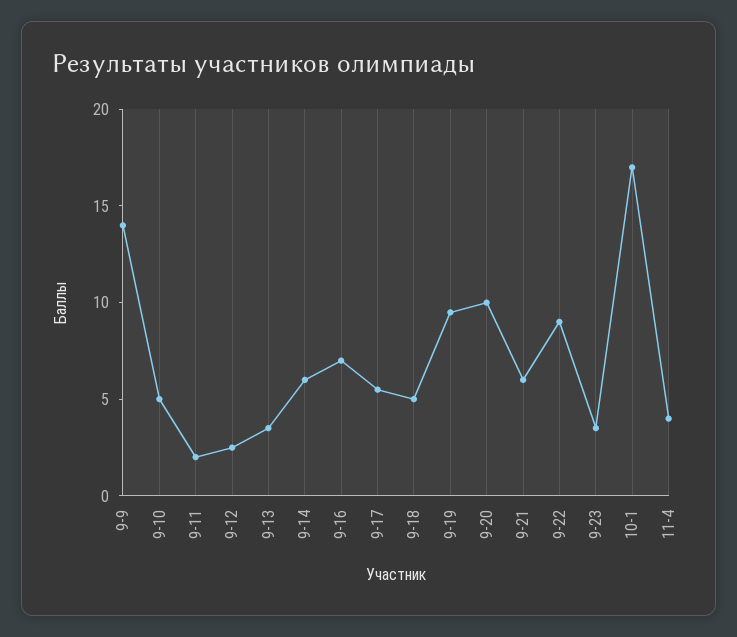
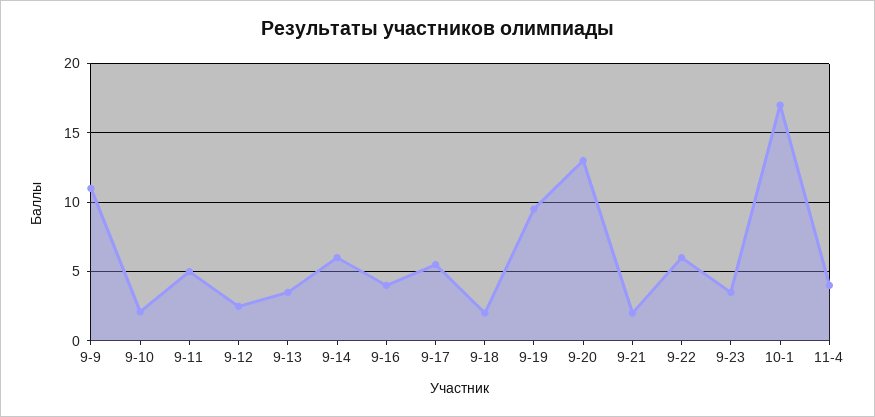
9-9: 14 -> 11
9-10: 5 -> 2
9-11: 2 -> 5
9-16: 7 -> 4
9-18: 5 -> 2
9-20: 10 -> 13
9-21: 6 -> 2
9-22: 9 -> 6

